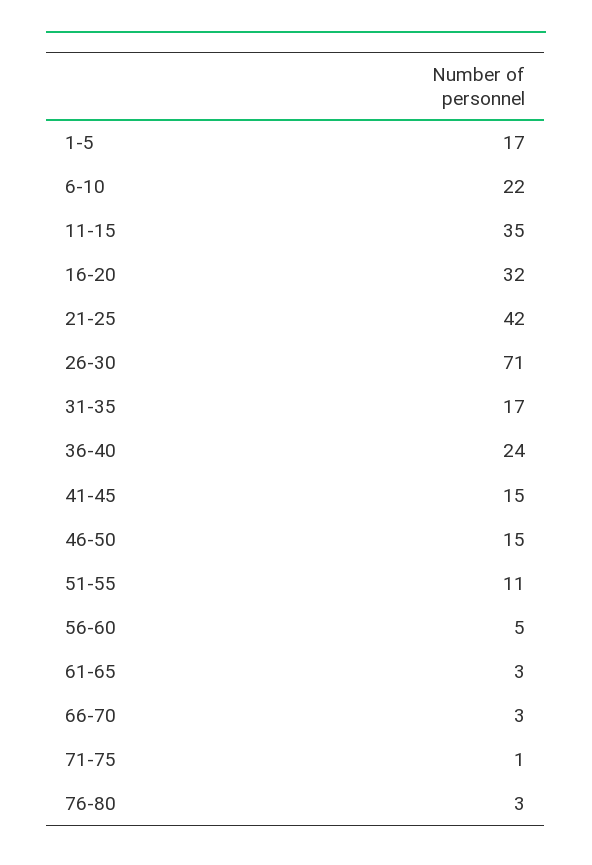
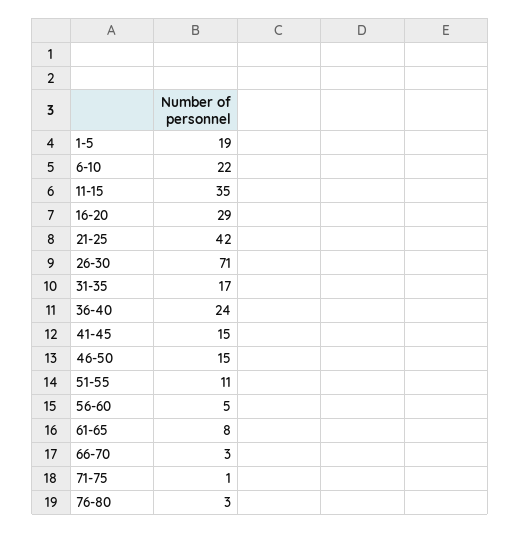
1-5: 17 -> 19
16-20: 32 -> 29
61-65: 3 -> 8

